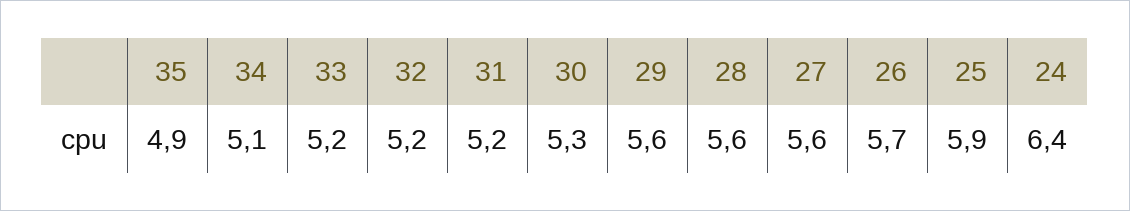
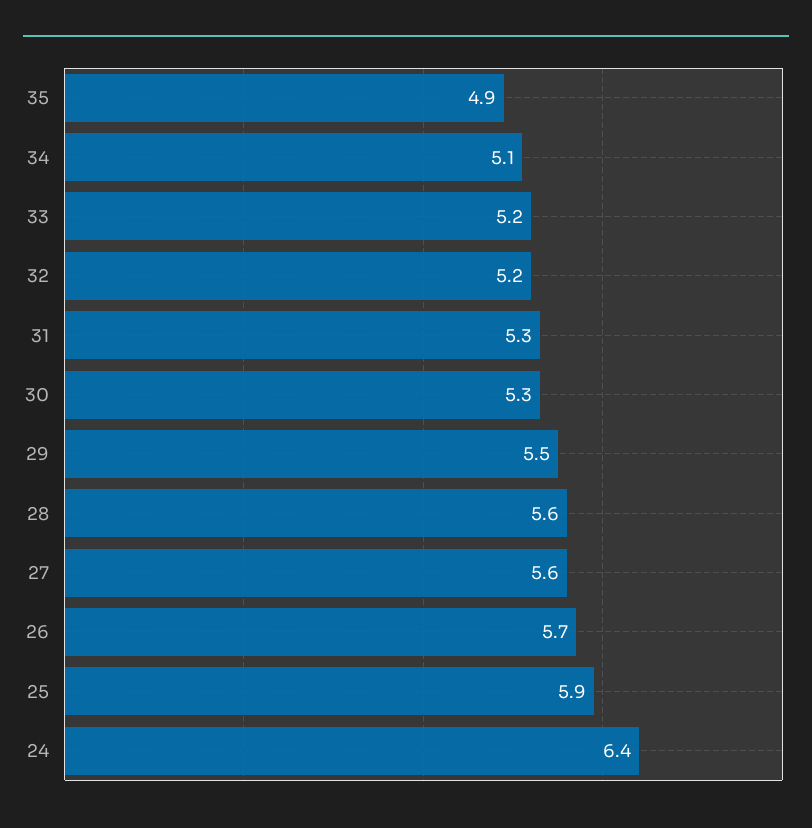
31: 5.2 -> 5.3
29: 5.6 -> 5.5

